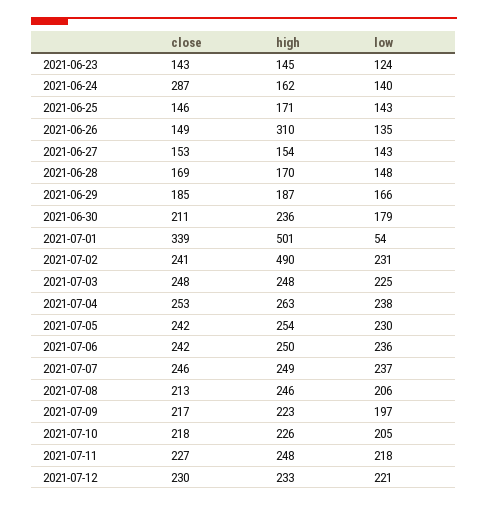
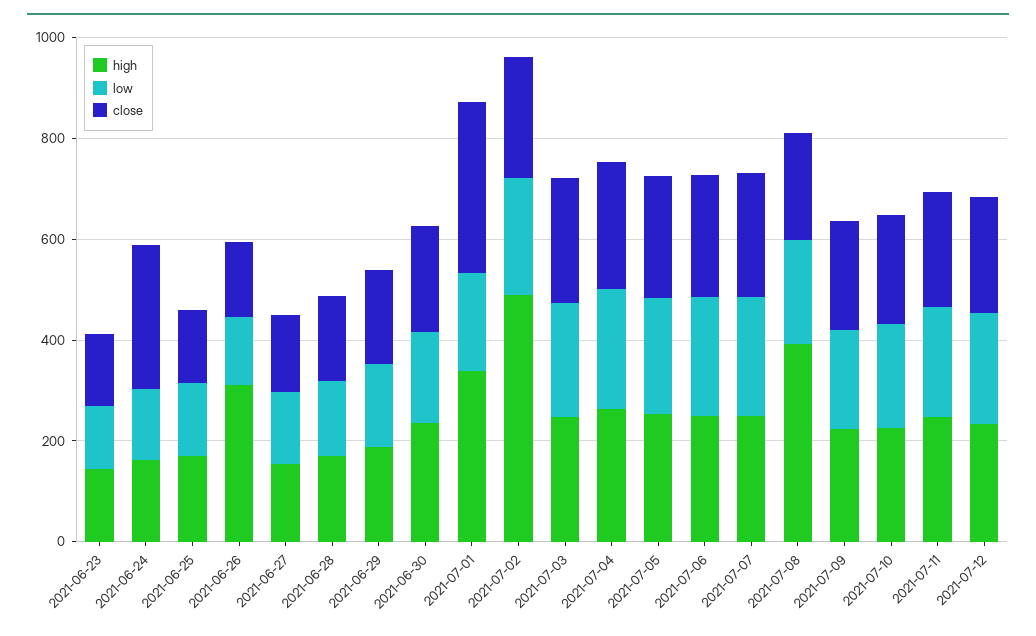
high, 2021-07-01: 501 -> 350
low, 2021-07-01: 54 -> 200
high, 2021-07-08: 246 -> 400

